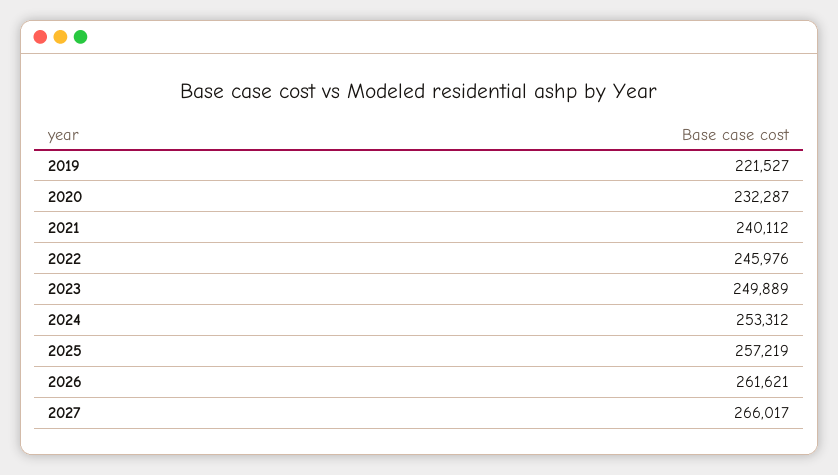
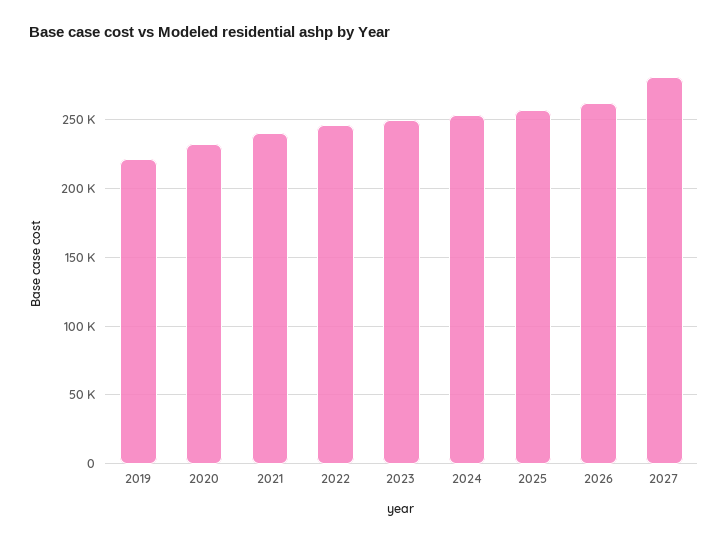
2027: 266017 -> 280000

